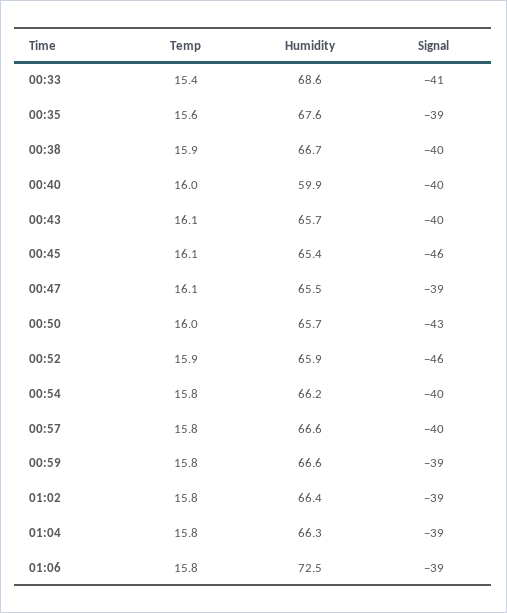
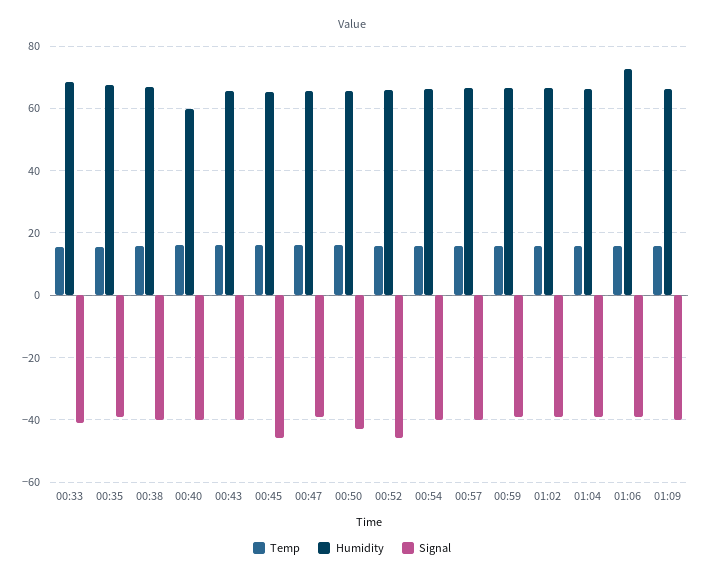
Temp, 01:09: none -> 16
Humidity, 01:09: none -> 66
Signal, 01:09: none -> -40

